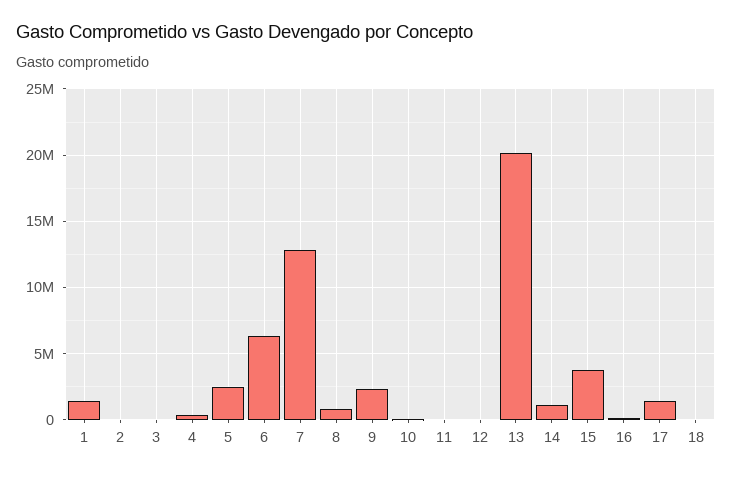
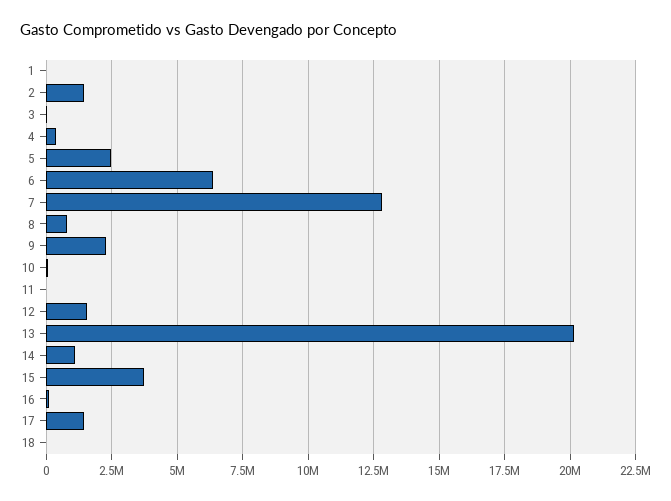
1: 1500000 -> 0
2: 0 -> 1500000
12: 0 -> 1500000

